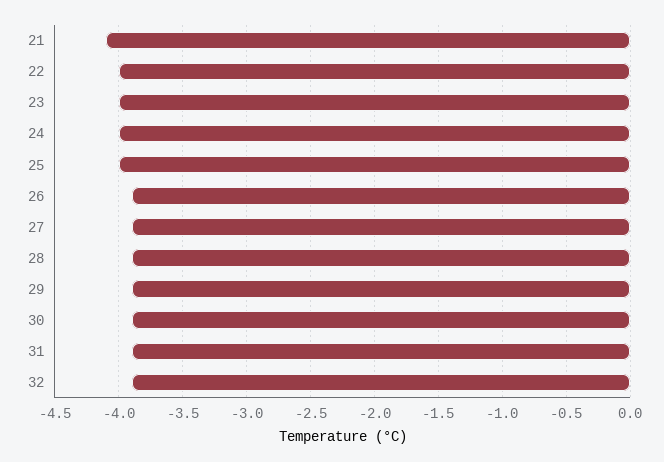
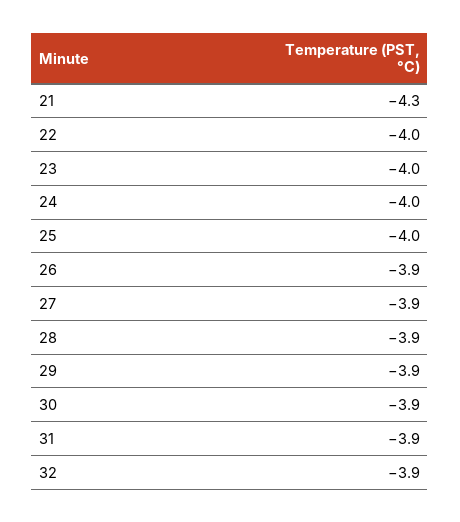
21: -4.1 -> -4.3

